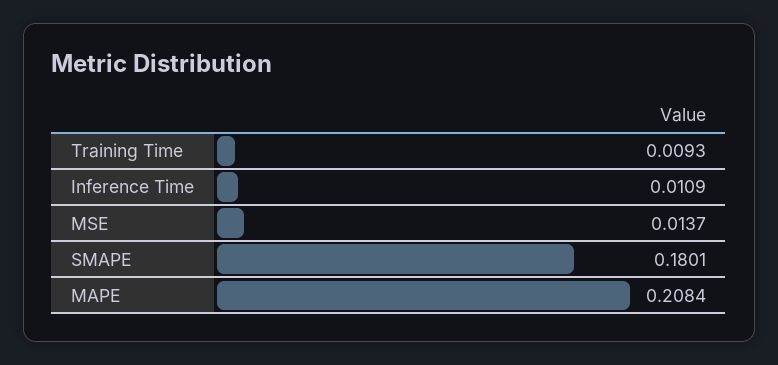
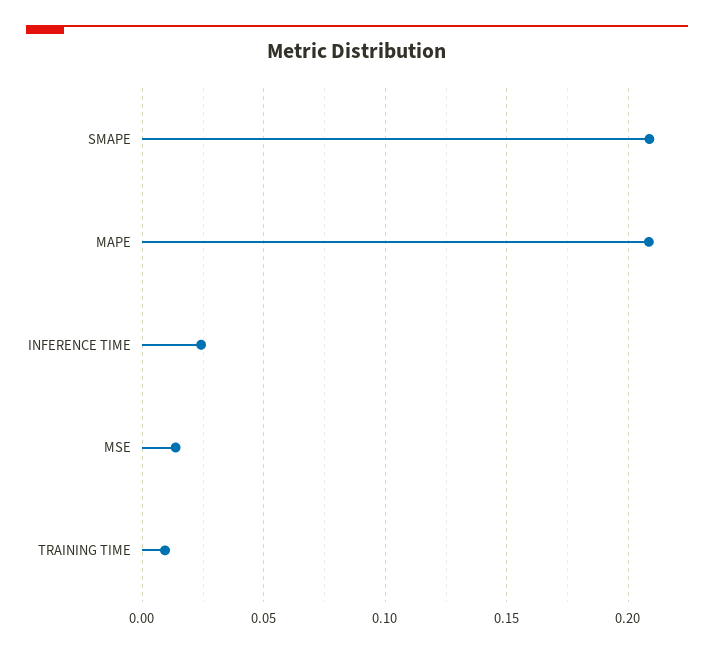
Inference Time: 0.0109 -> 0.025
SMAPE: 0.1801 -> 0.21

